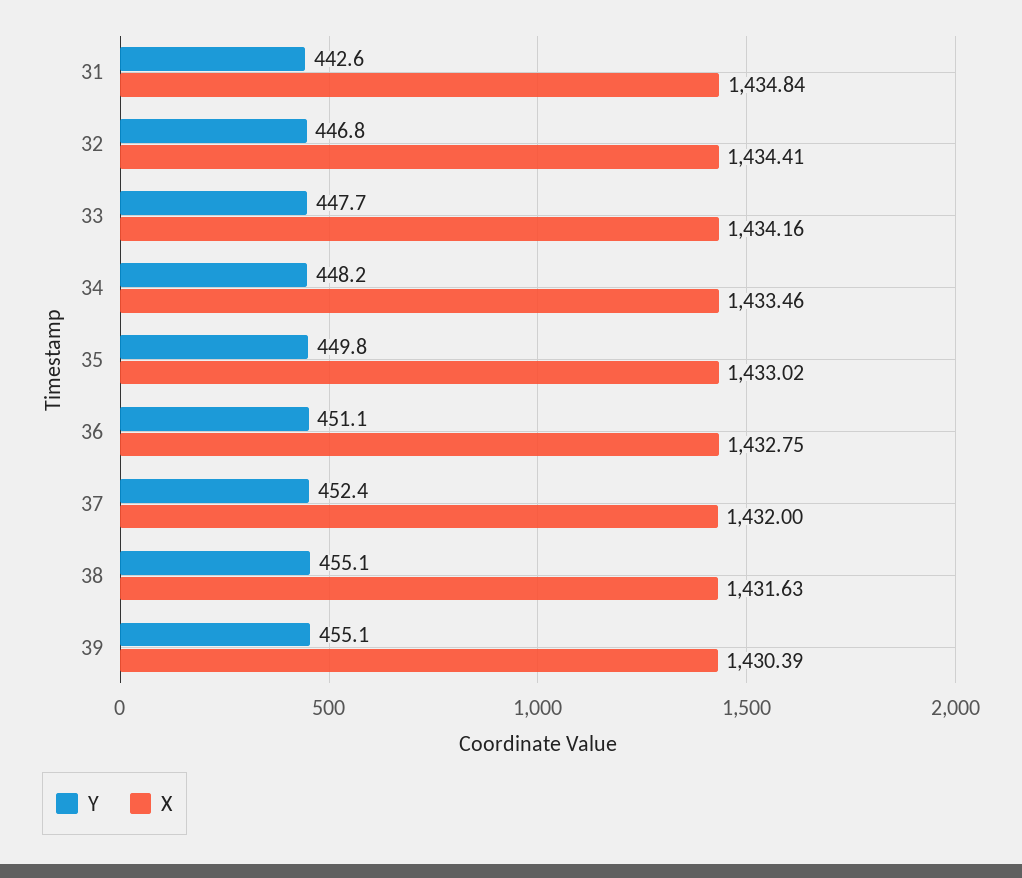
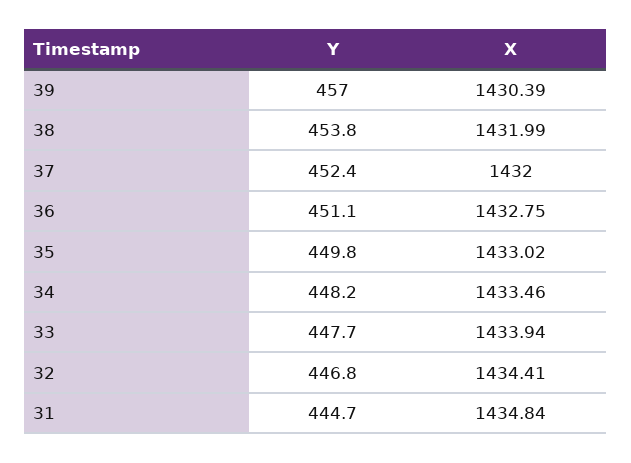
Y, 31: 442.6 -> 444.7
X, 33: 1434.16 -> 1433.94
Y, 38: 455.1 -> 453.8
X, 38: 1431.63 -> 1431.99
Y, 39: 455.1 -> 457

